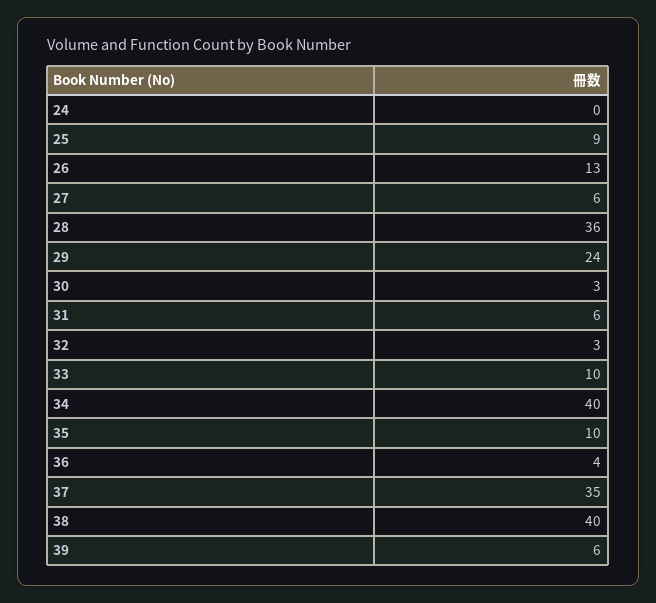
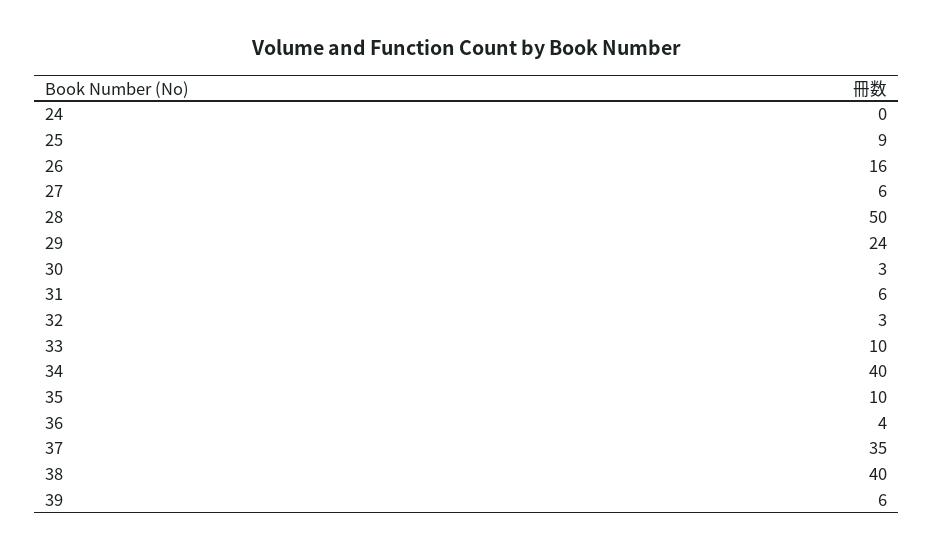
26: 13 -> 16
28: 36 -> 50

